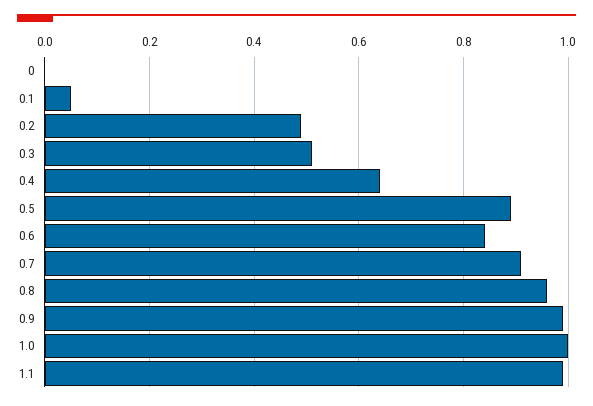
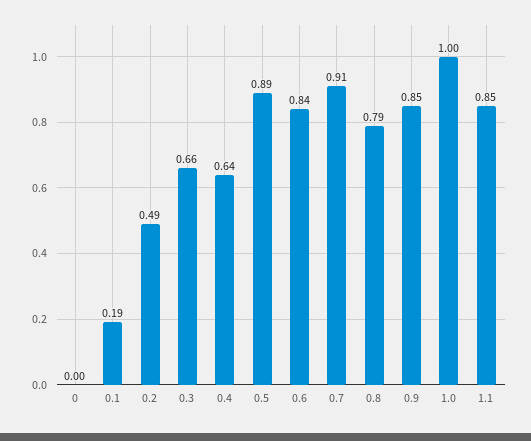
0.1: 0.05 -> 0.19
0.3: 0.5 -> 0.66
0.8: 0.95 -> 0.79
0.9: 1 -> 0.85
1.1: 1 -> 0.85

